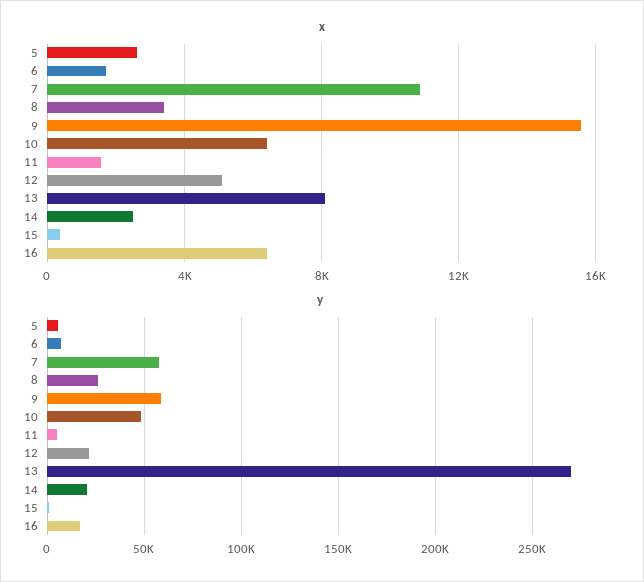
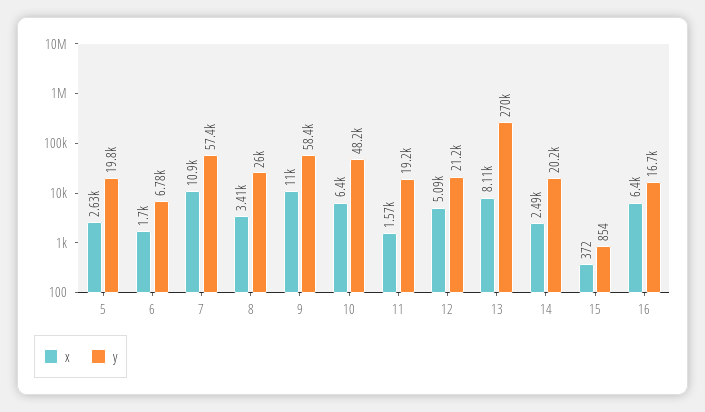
x, 9: 15500 -> 11000
y, 5: 5000 -> 19800
y, 11: 5000 -> 19200

